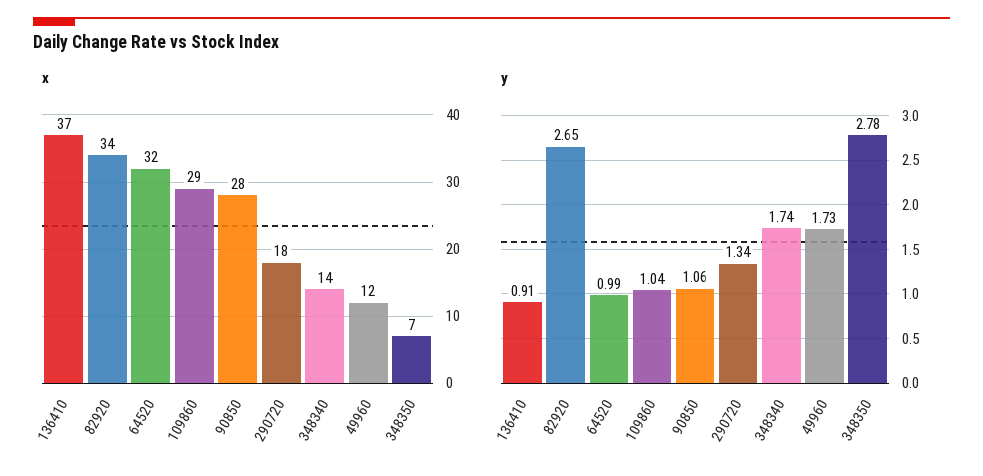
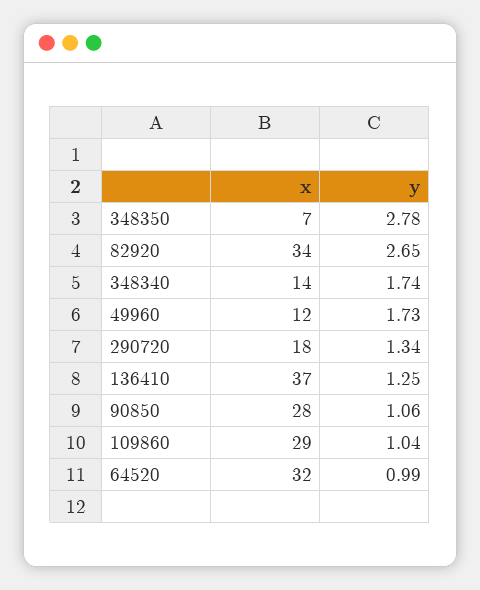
y, 136410: 0.91 -> 1.25

